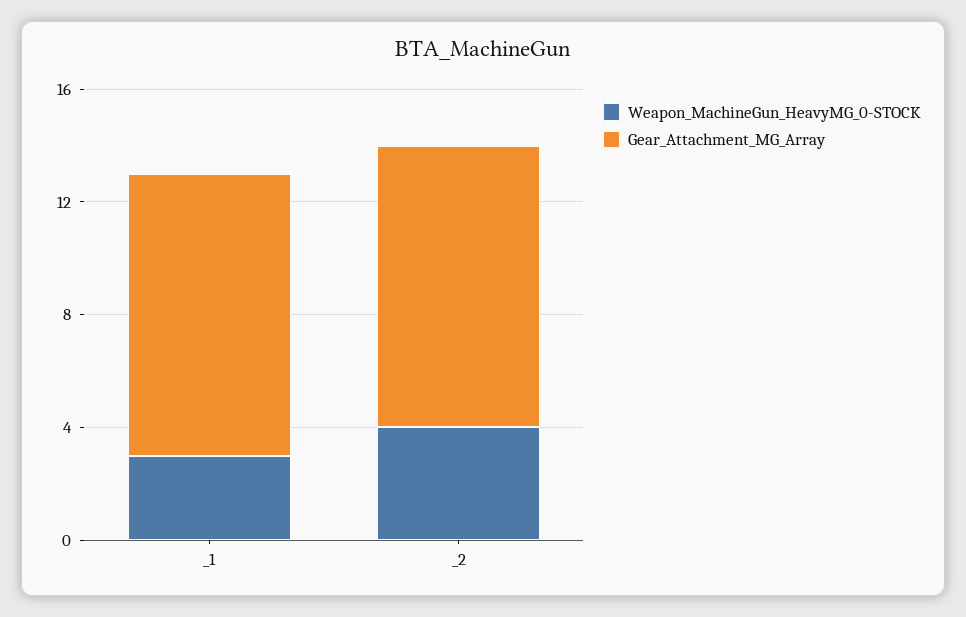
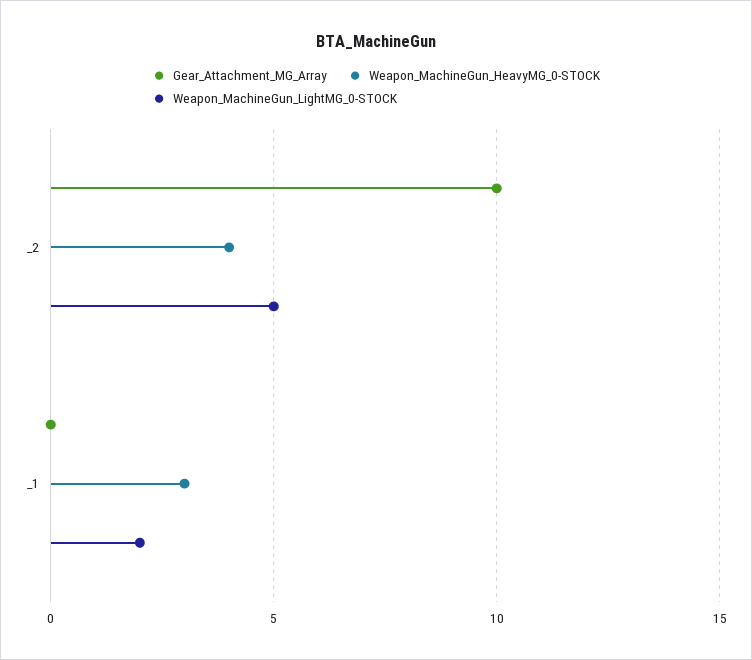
Gear_Attachment_MG_Array, _1: 10 -> 0
Weapon_MachineGun_LightMG_0-STOCK, _2: none -> 5
Weapon_MachineGun_LightMG_0-STOCK, _1: none -> 2

